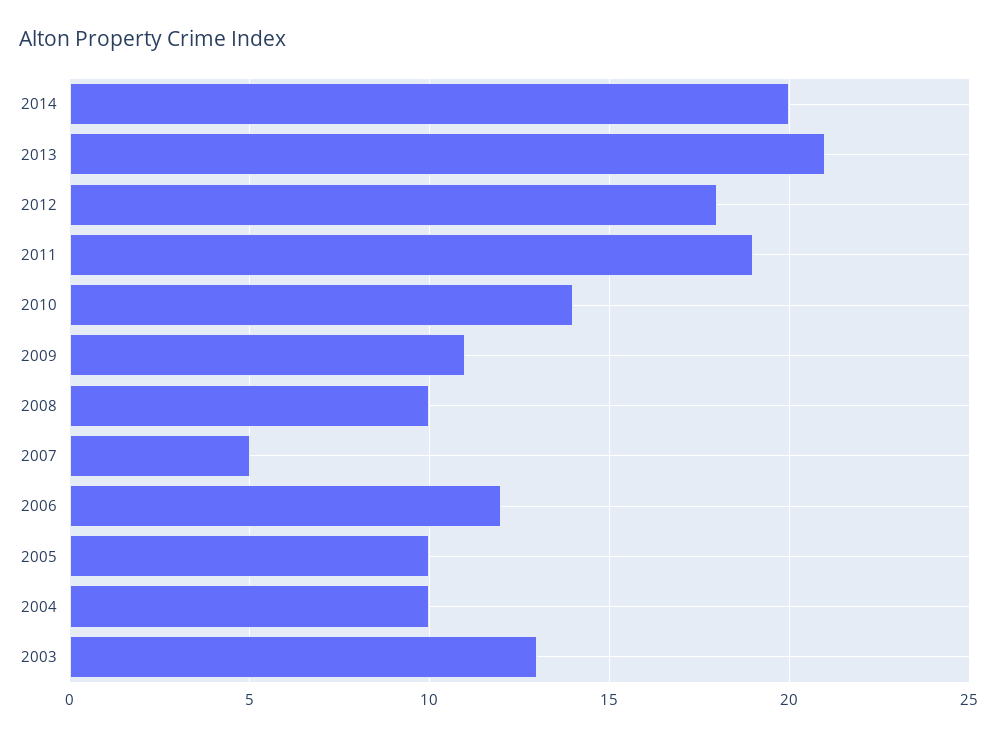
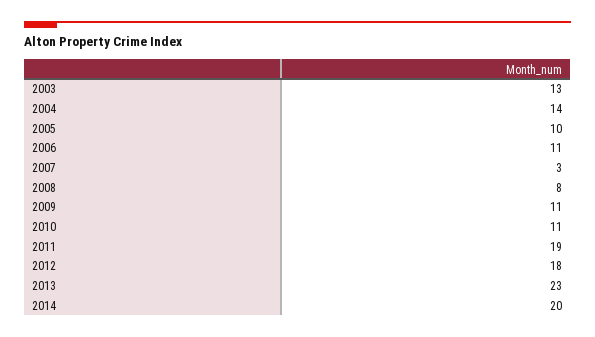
2013: 21 -> 23
2010: 14 -> 11
2008: 10 -> 8
2007: 5 -> 3
2006: 12 -> 11
2004: 10 -> 14

